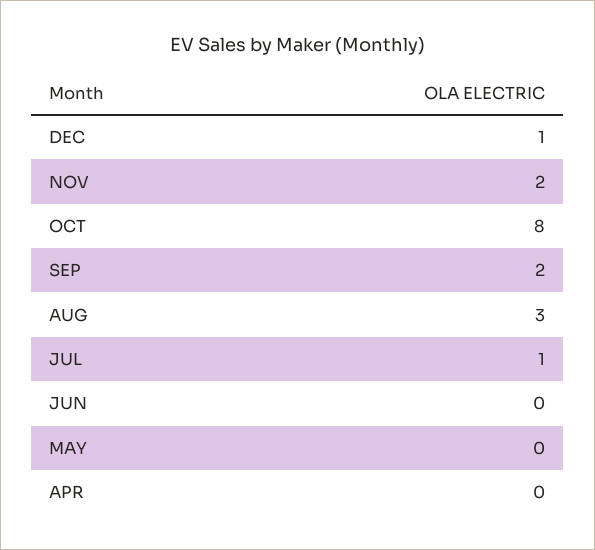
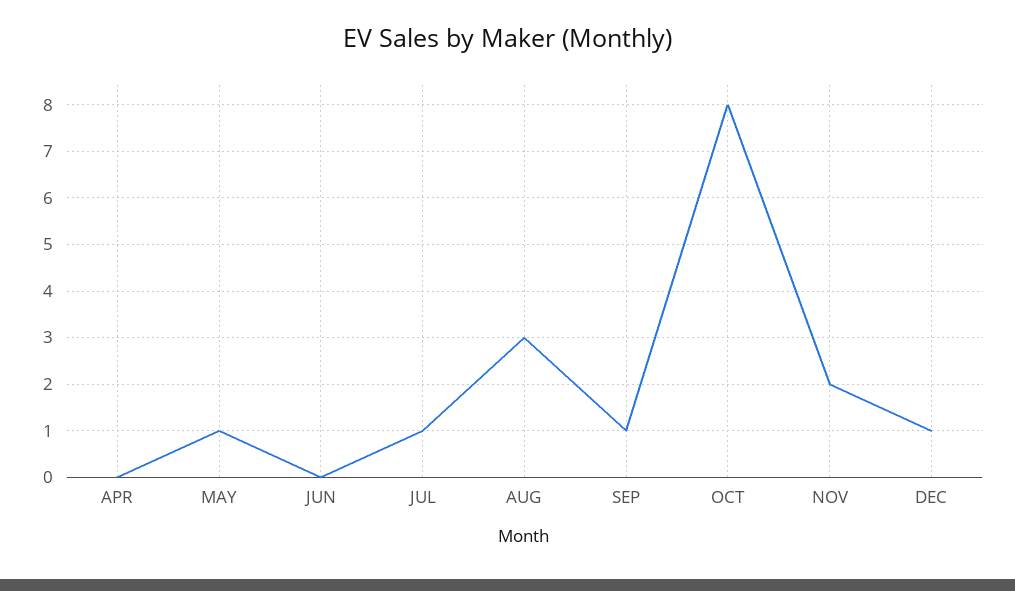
SEP: 2 -> 1
MAY: 0 -> 1

